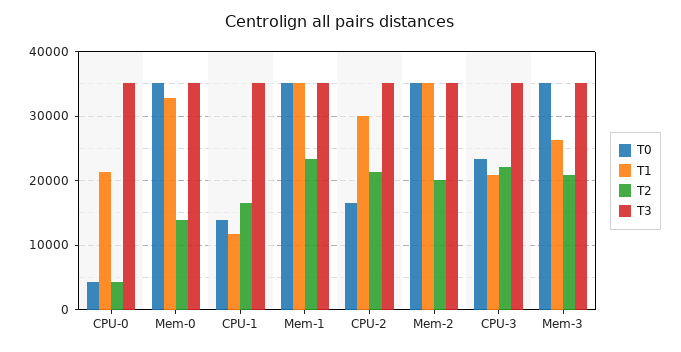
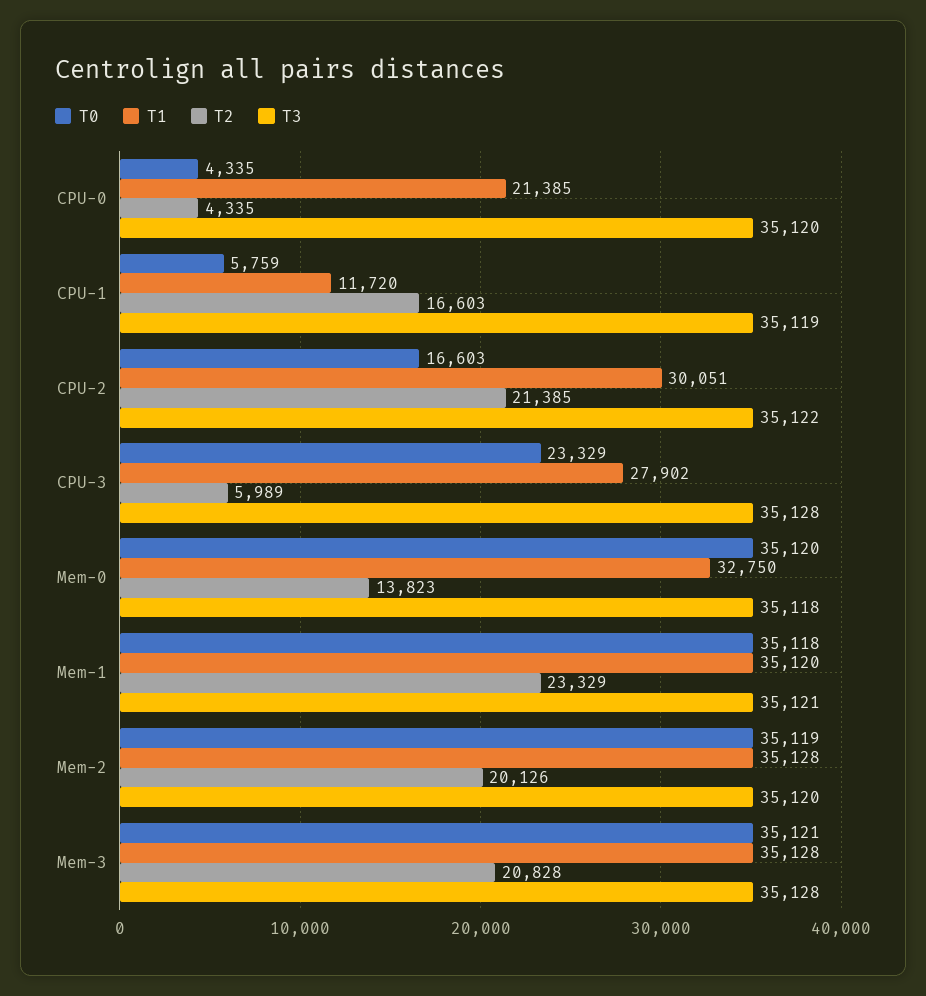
T0, CPU-1: 14000 -> 5759
T1, CPU-3: 21000 -> 27902
T2, CPU-3: 22000 -> 5989
T1, Mem-3: 26000 -> 35128

